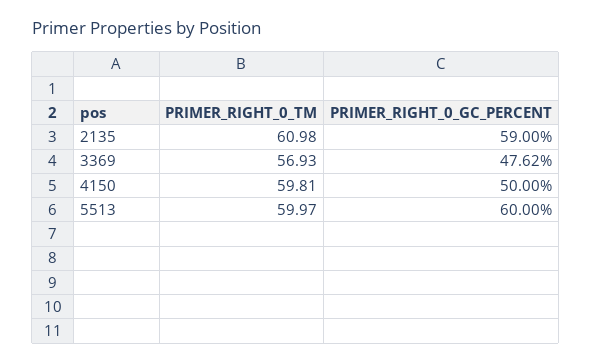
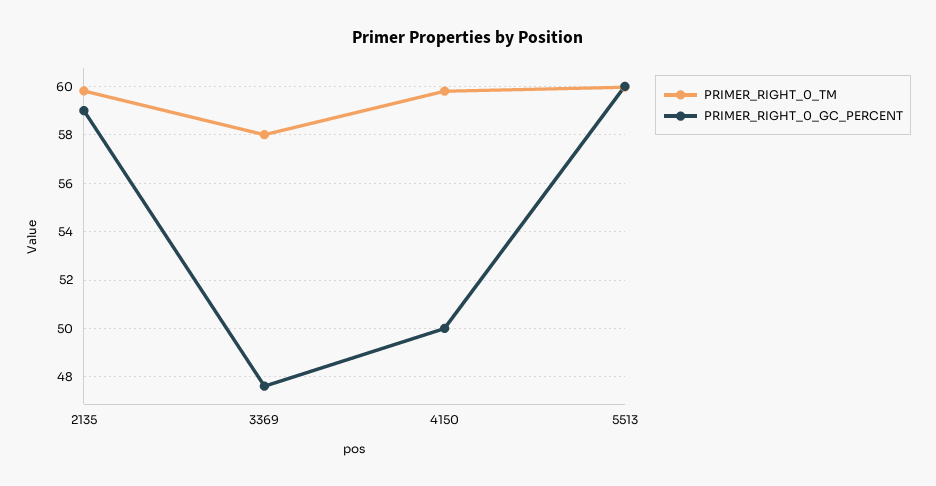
PRIMER_RIGHT_0_TM, 2135: 60.98 -> 59.75
PRIMER_RIGHT_0_TM, 3369: 56.93 -> 58

